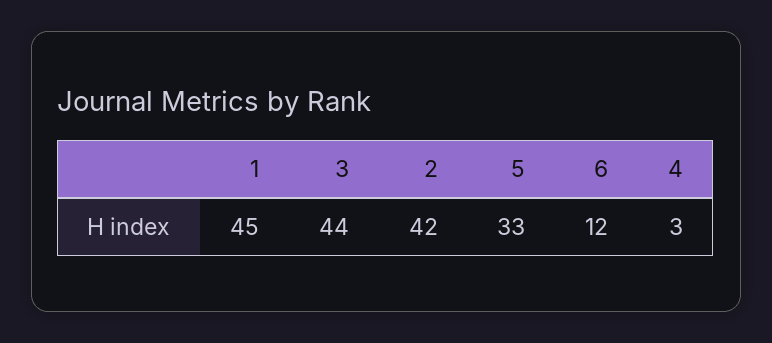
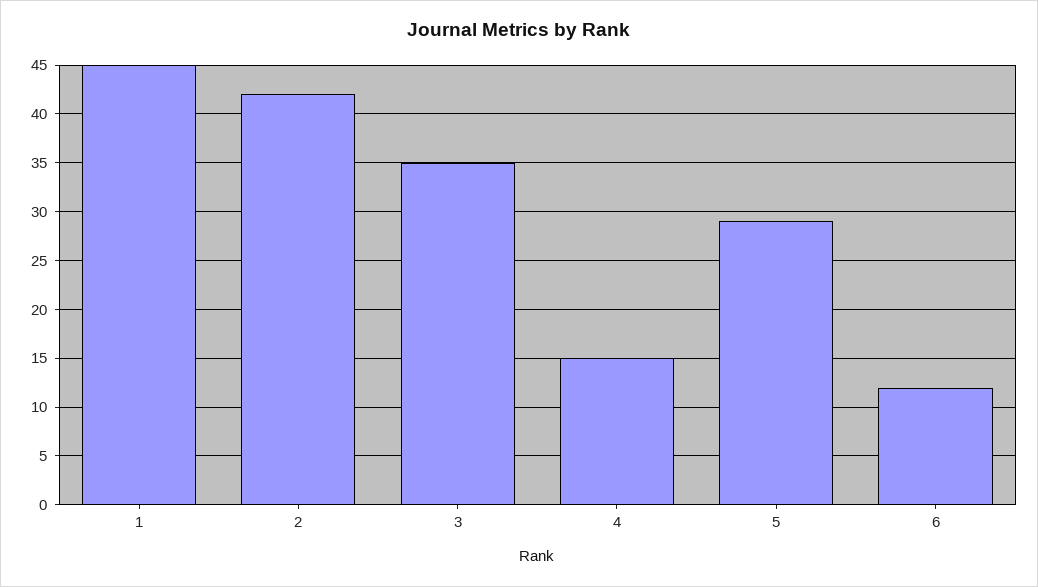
3: 44 -> 35
5: 33 -> 29
4: 3 -> 15

